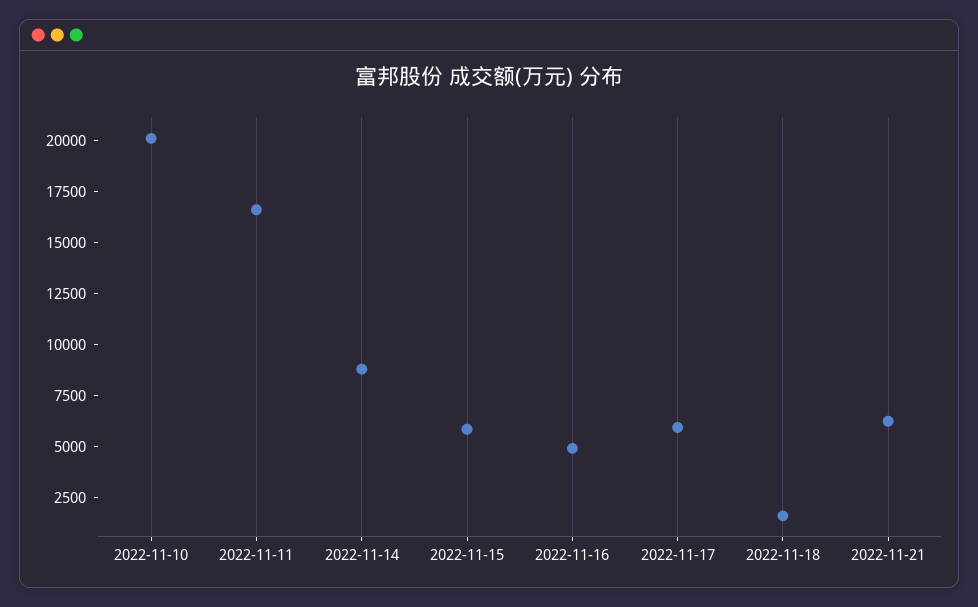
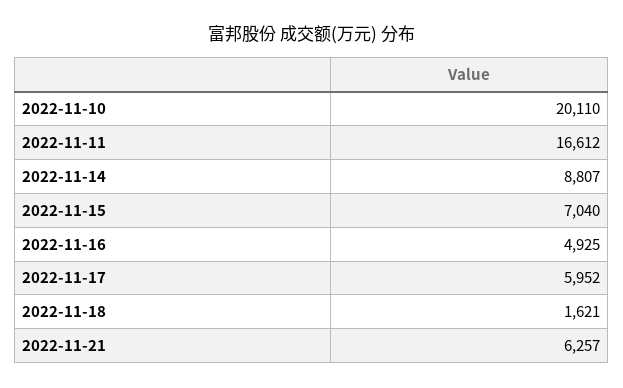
2022-11-15: 6000 -> 7040

